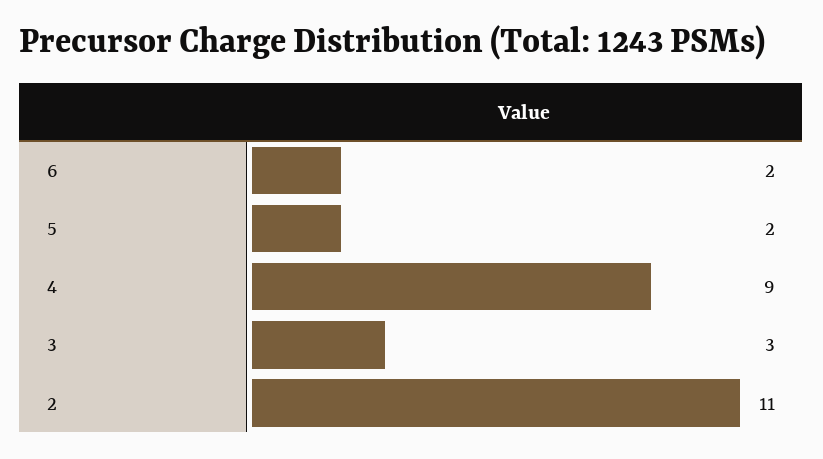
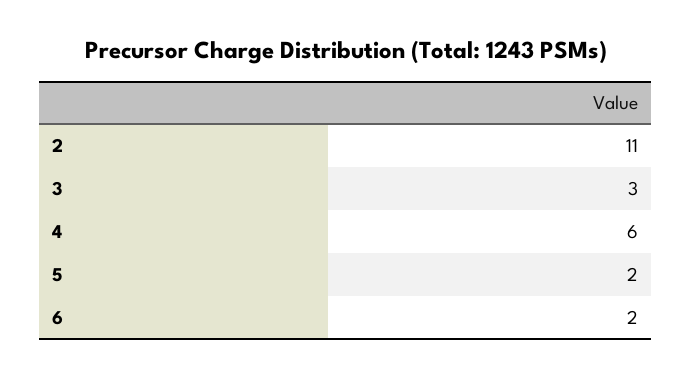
4: 9 -> 6

